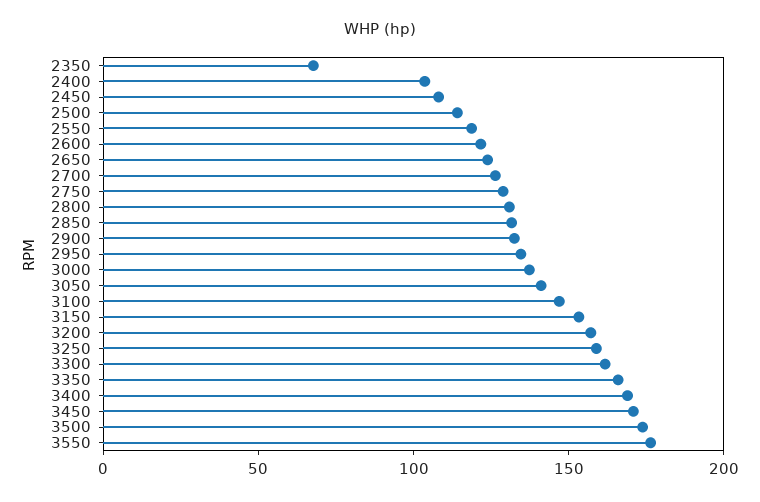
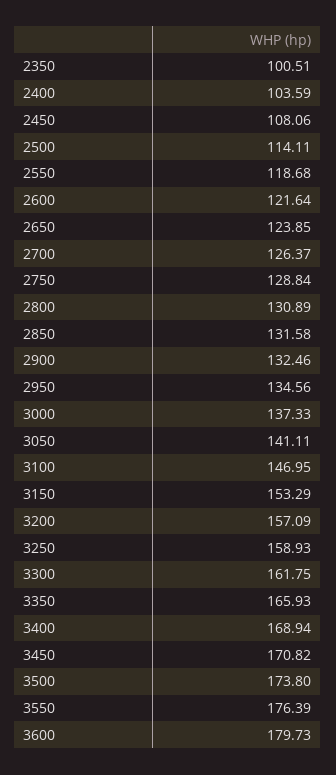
2350: 70 -> 100.51
3600: none -> 179.73

